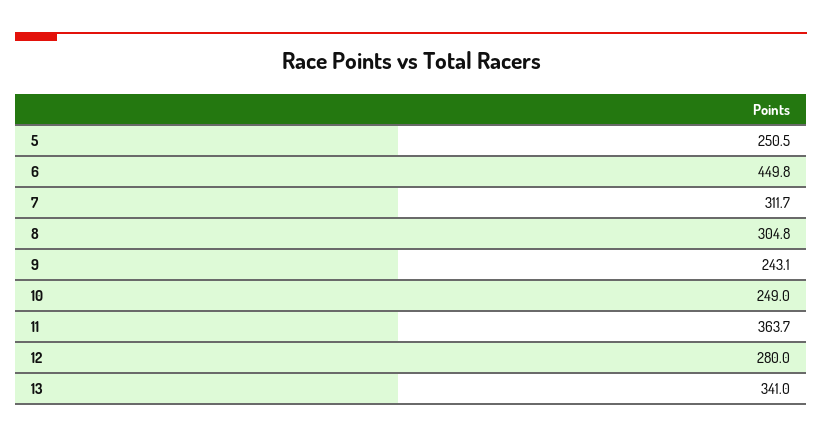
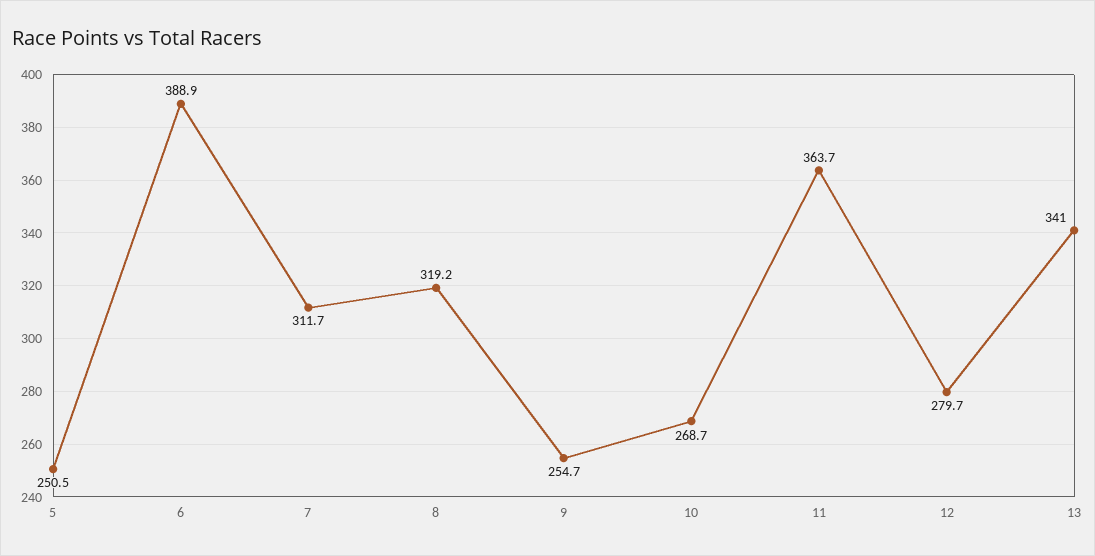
6: 449.8 -> 388.9
8: 304.8 -> 319.2
9: 243.1 -> 254.7
10: 249 -> 268.7
12: 280 -> 279.7

